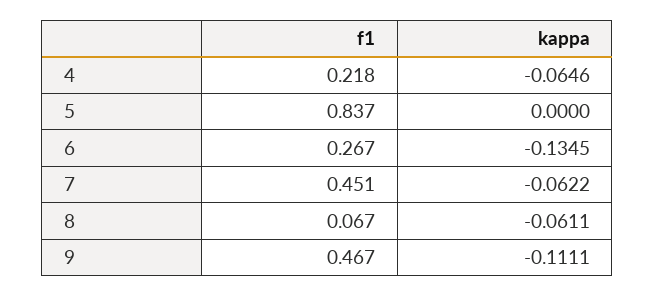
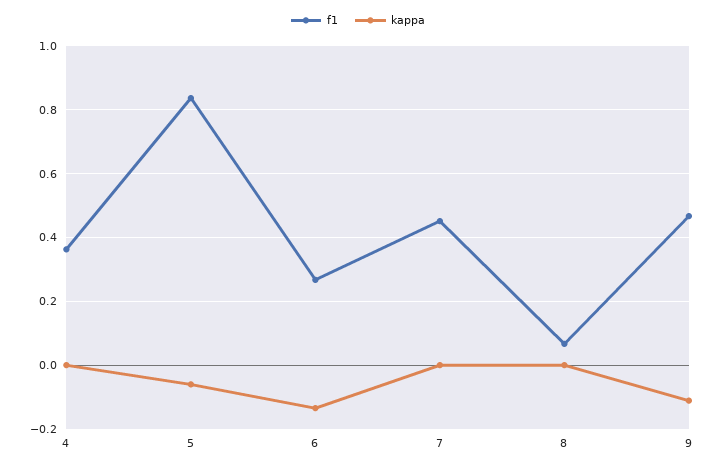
f1, 4: 0.218 -> 0.36
kappa, 4: -0.0646 -> 0
kappa, 5: 0 -> -0.06
kappa, 7: -0.0622 -> 0
kappa, 8: -0.0611 -> 0

